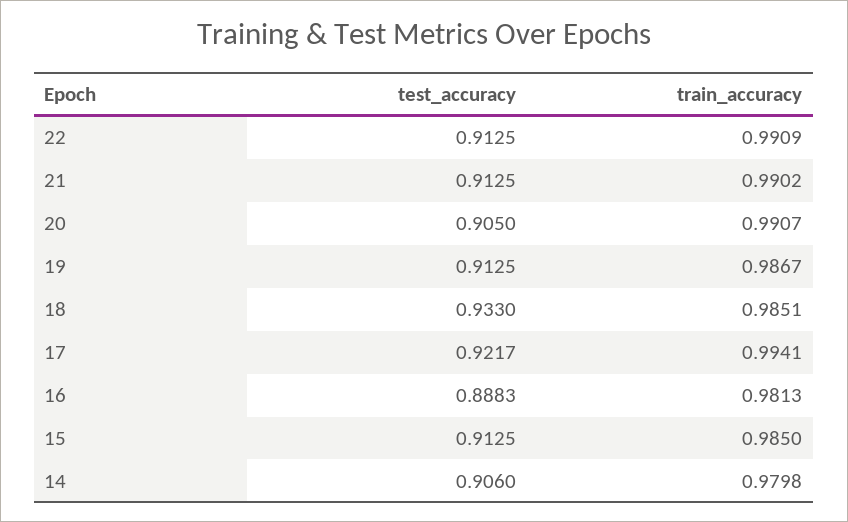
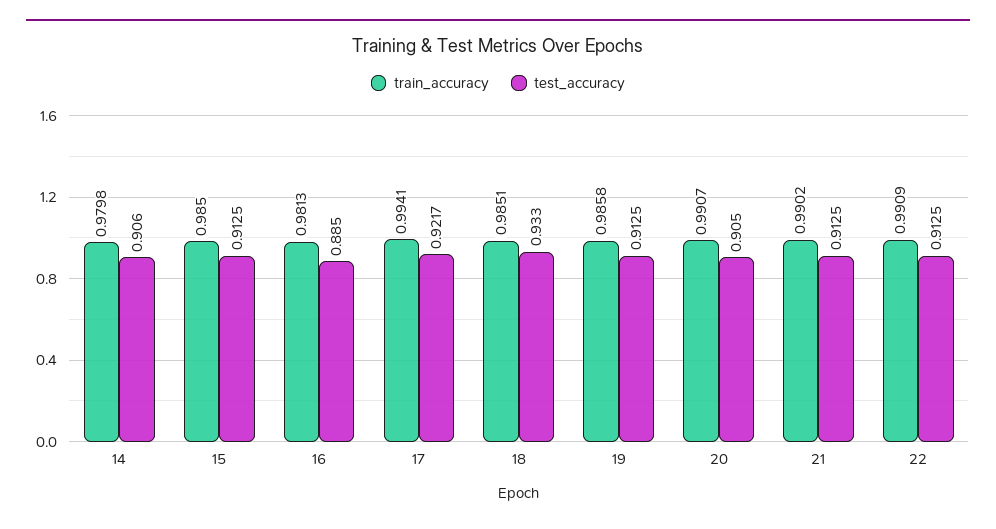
train_accuracy, 19: 0.9867 -> 0.9858
test_accuracy, 16: 0.8883 -> 0.885

